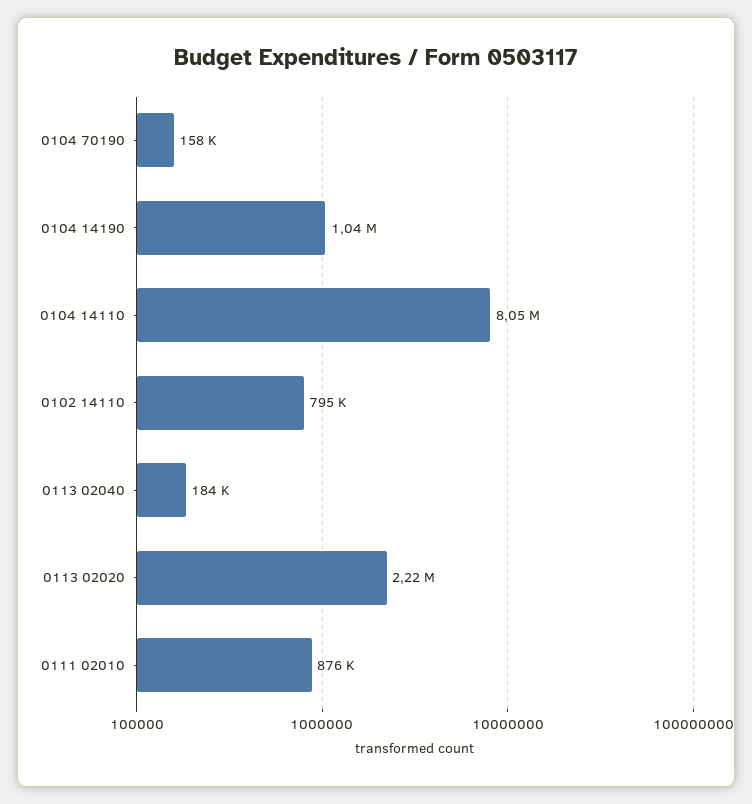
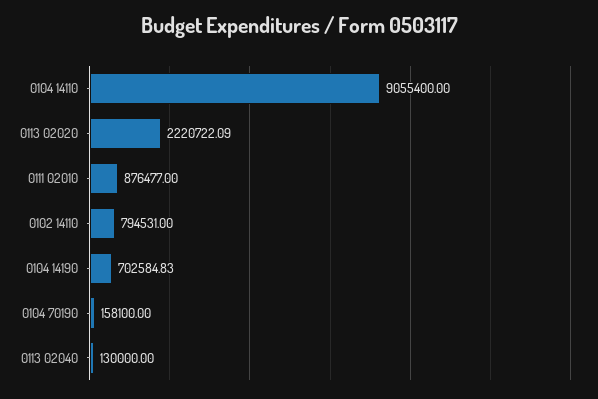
0104 14190: 1040000 -> 702584.83
0104 14110: 8050000 -> 9055400
0113 02040: 184000 -> 130000

